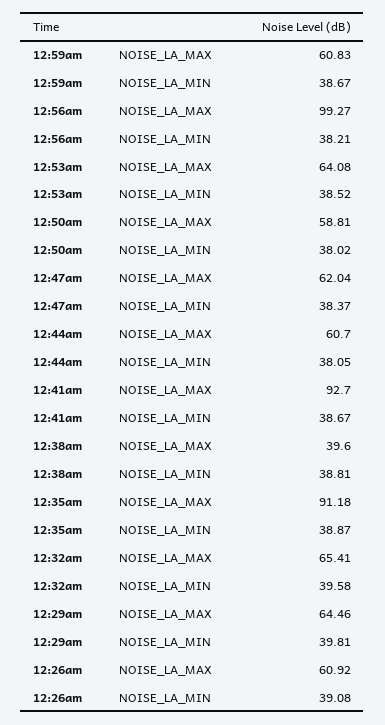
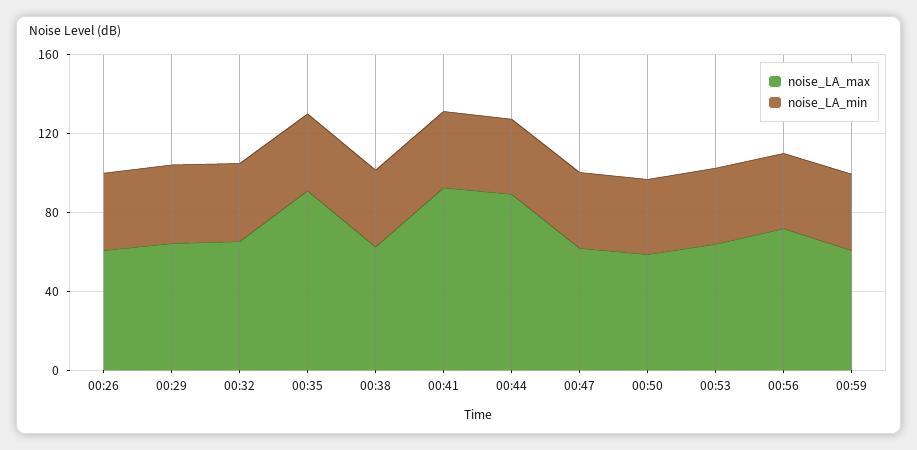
NOISE_LA_MAX, 12:56am: 99.27 -> 70
NOISE_LA_MAX, 12:44am: 60.7 -> 90
NOISE_LA_MAX, 12:38am: 39.6 -> 60

